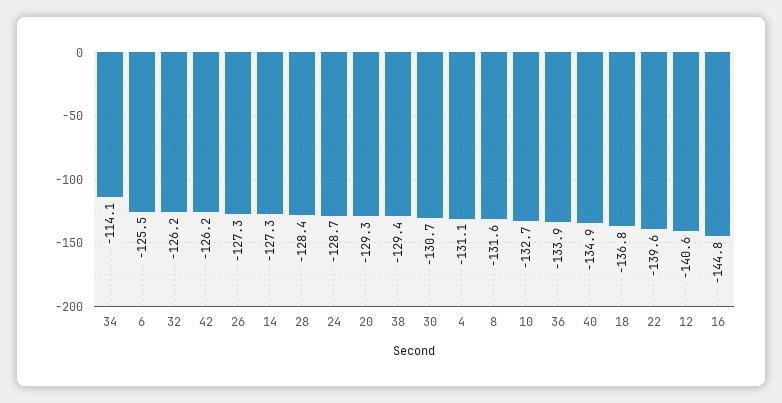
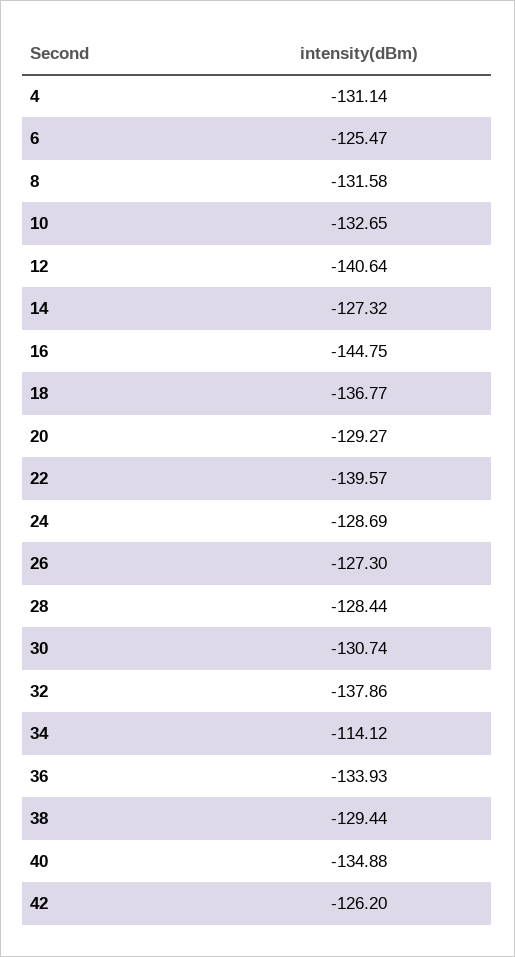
32: -126.2 -> -137.86

